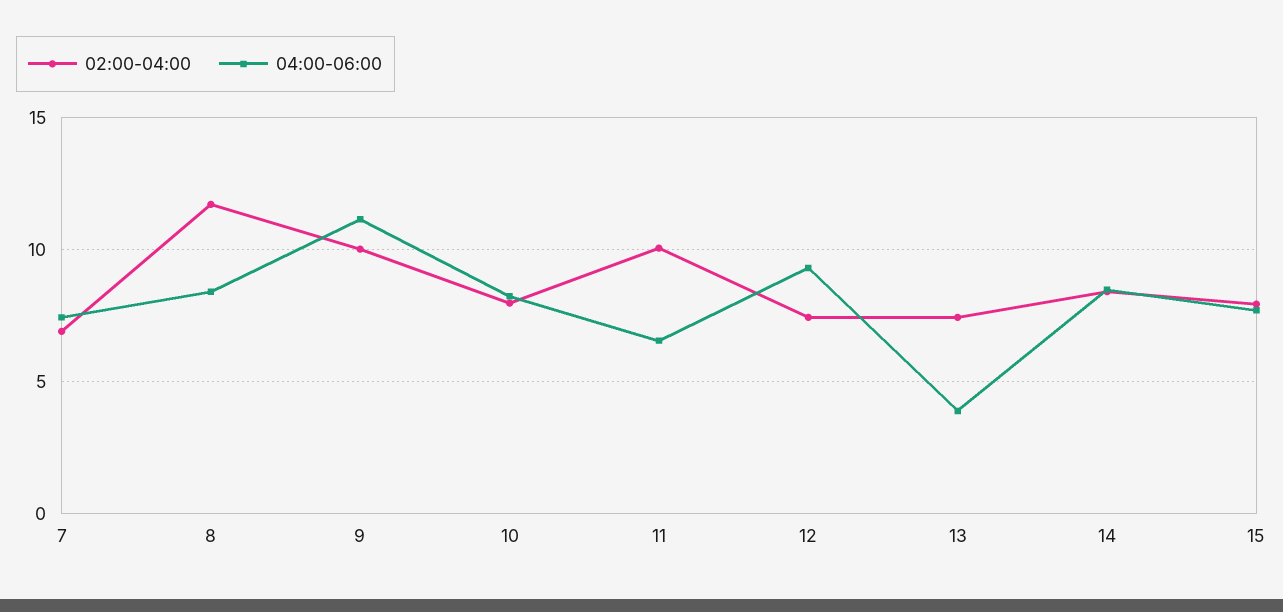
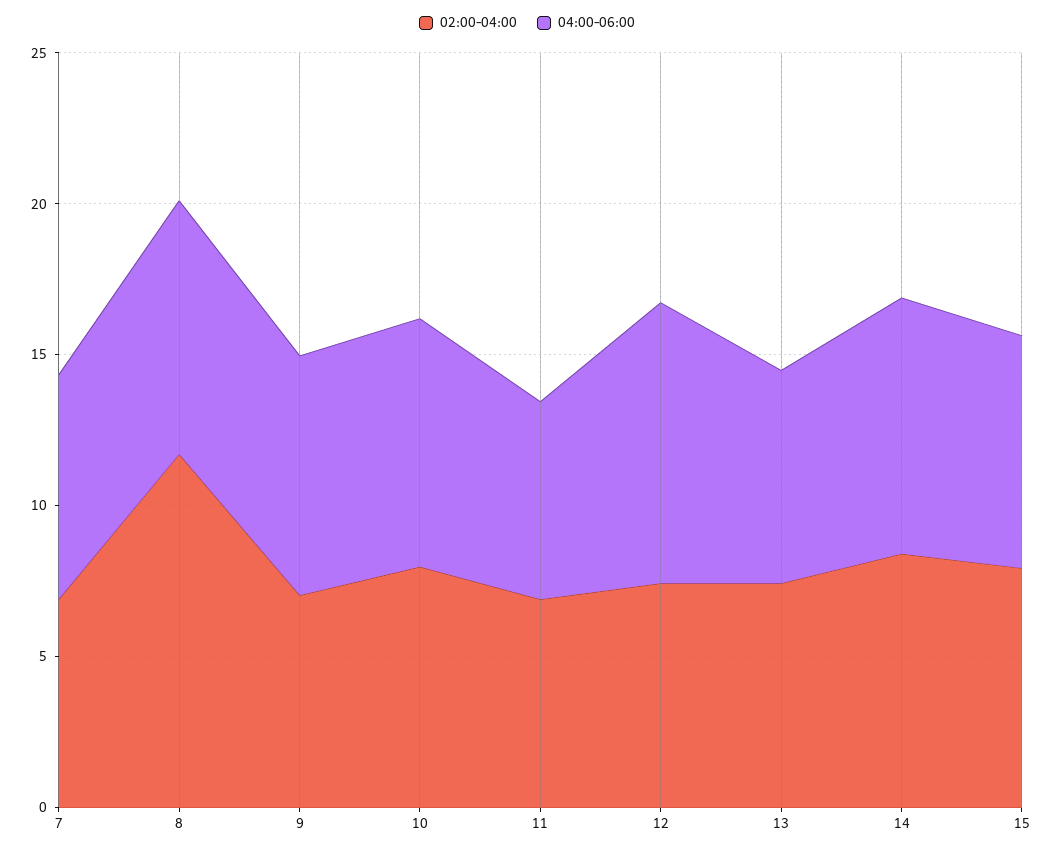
02:00-04:00, 9: 10 -> 7
04:00-06:00, 9: 11 -> 8
02:00-04:00, 11: 10 -> 7
04:00-06:00, 13: 4 -> 7

